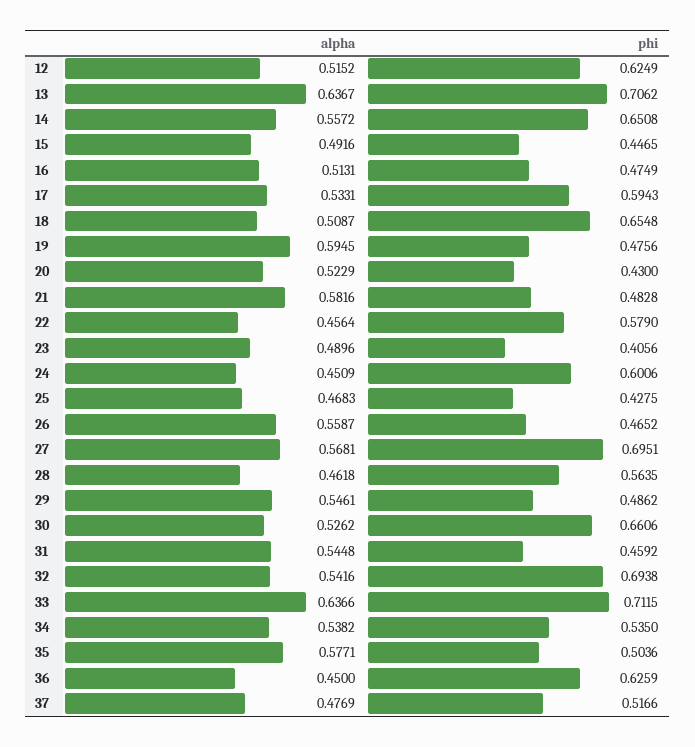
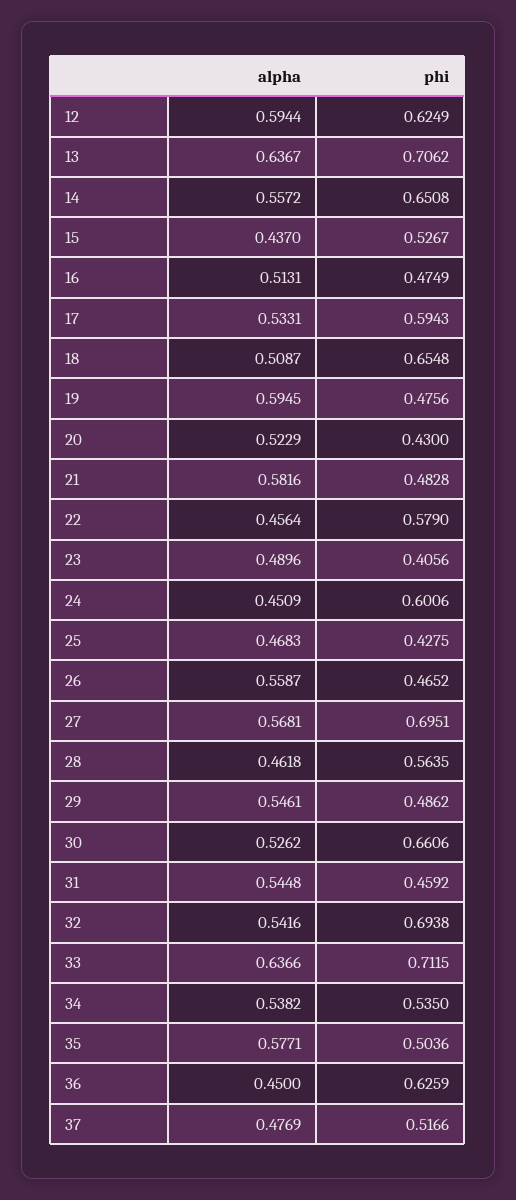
alpha, 12: 0.5152 -> 0.5944
alpha, 15: 0.4916 -> 0.437
phi, 15: 0.4465 -> 0.5267

